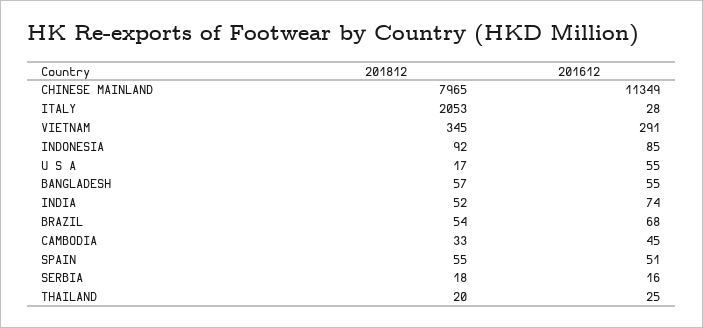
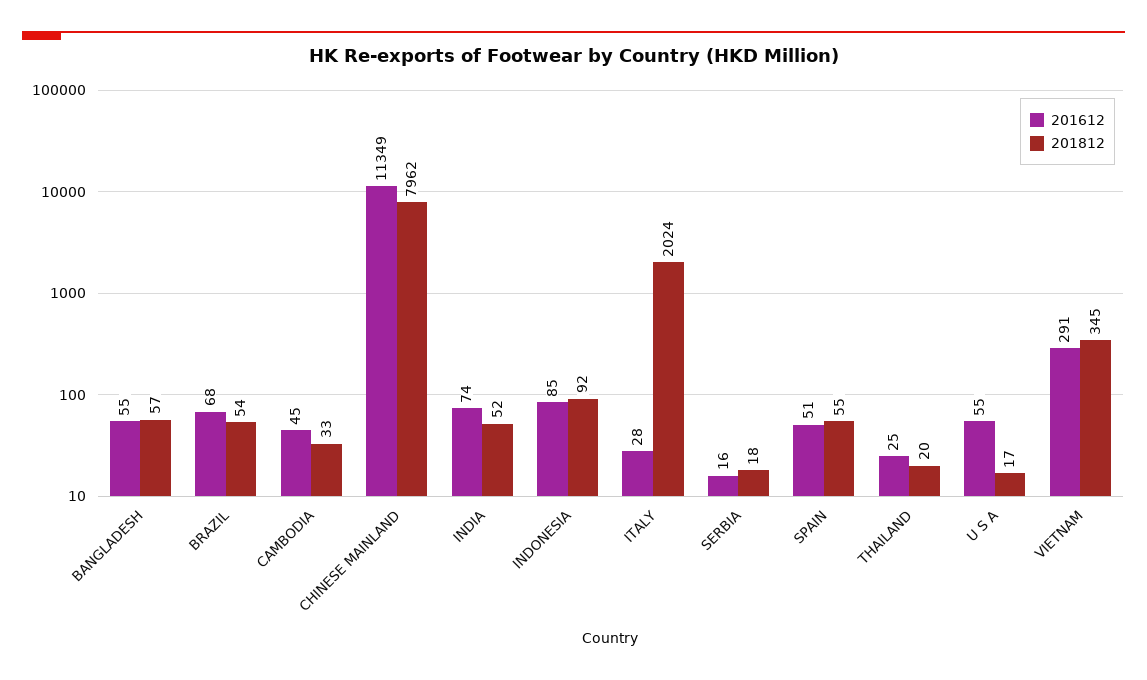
201812, CHINESE MAINLAND: 7965 -> 7962
201812, ITALY: 2053 -> 2024

